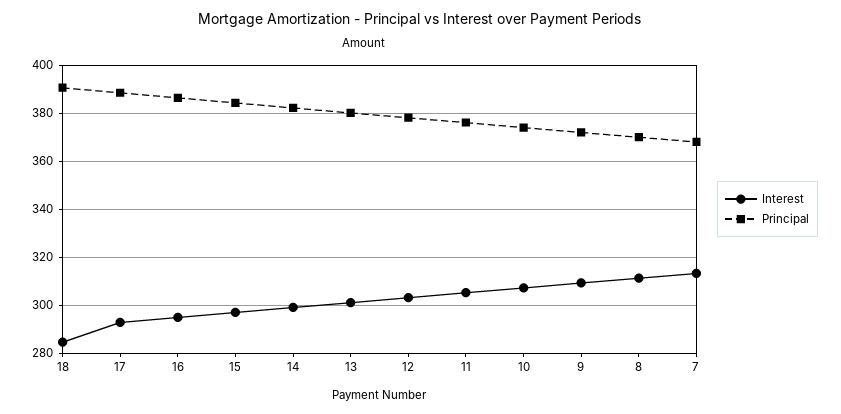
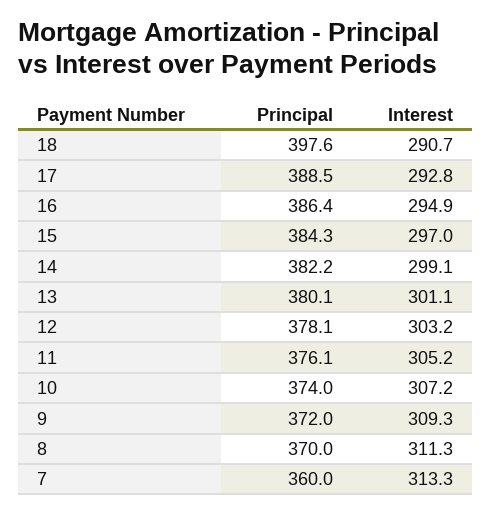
Interest, 18: 285 -> 290.7
Principal, 18: 390 -> 397.6
Principal, 7: 367.5 -> 360

